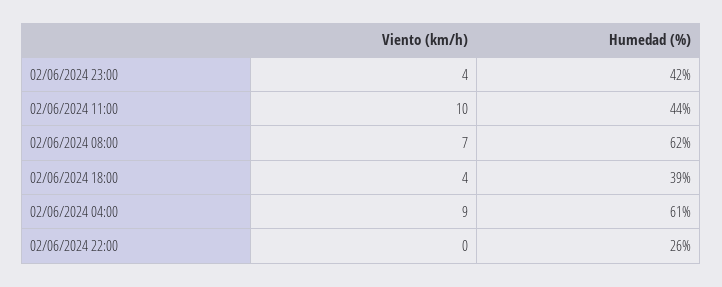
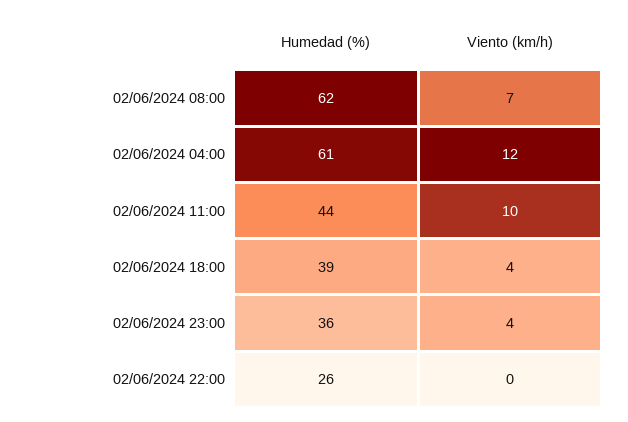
Humedad (%), 02/06/2024 23:00: 42 -> 36
Viento (km/h), 02/06/2024 04:00: 9 -> 12

